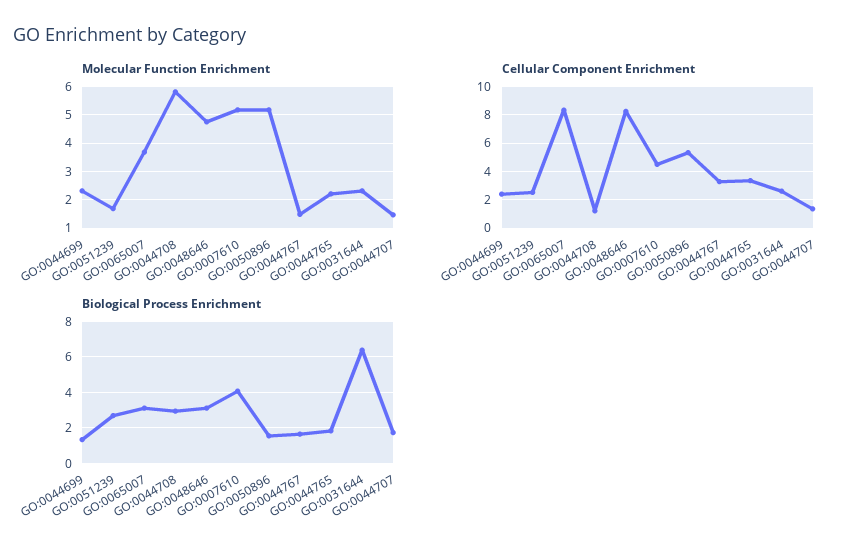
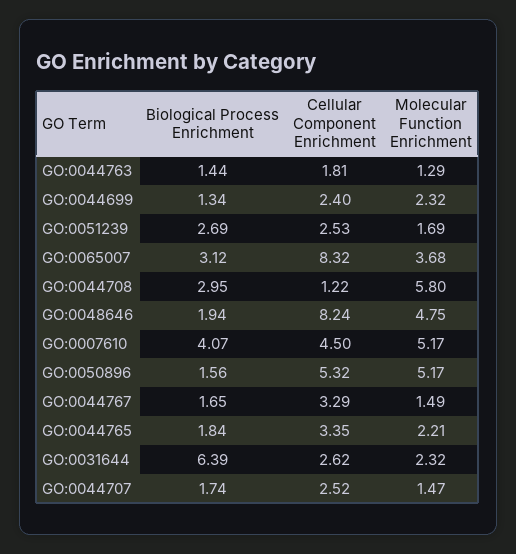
Cellular Component Enrichment, GO:0044707: 1.5 -> 2.52
Biological Process Enrichment, GO:0048646: 3 -> 1.94
Biological Process Enrichment, GO:0044763: none -> 1.44
Cellular Component Enrichment, GO:0044763: none -> 1.81
Molecular Function Enrichment, GO:0044763: none -> 1.29

